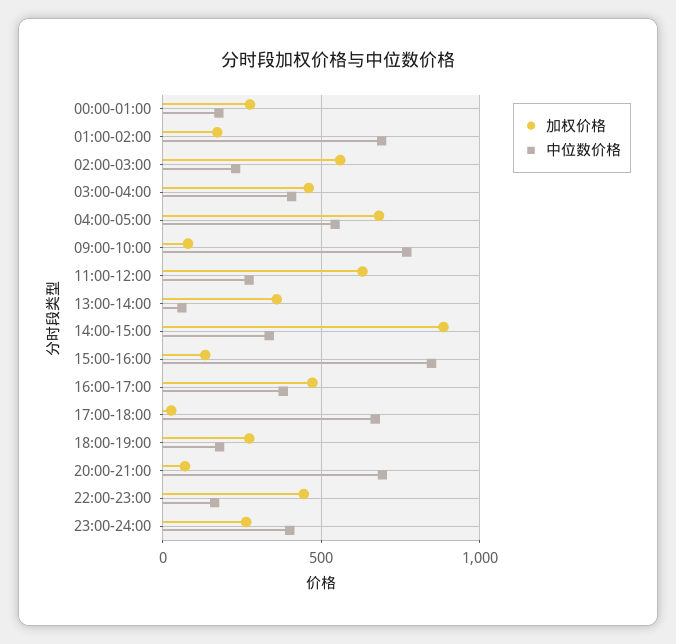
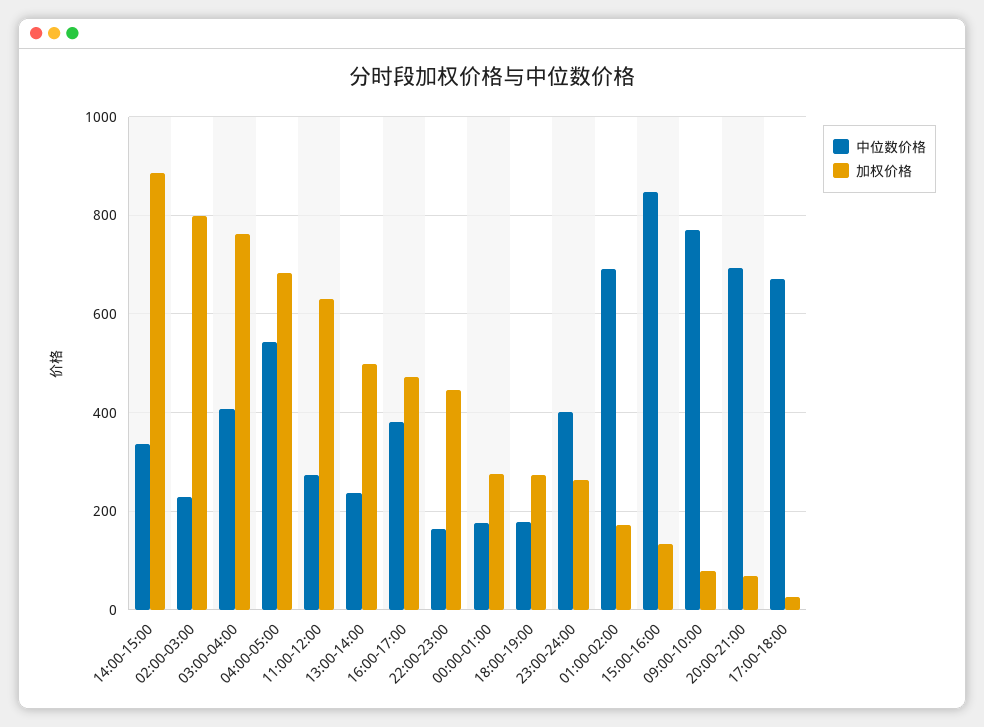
加权价格, 02:00-03:00: 550 -> 800
加权价格, 03:00-04:00: 450 -> 760
加权价格, 13:00-14:00: 350 -> 500
中位数价格, 13:00-14:00: 50 -> 240

